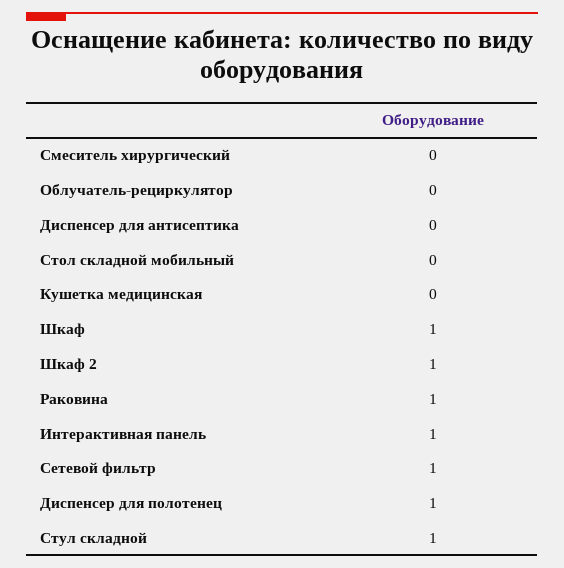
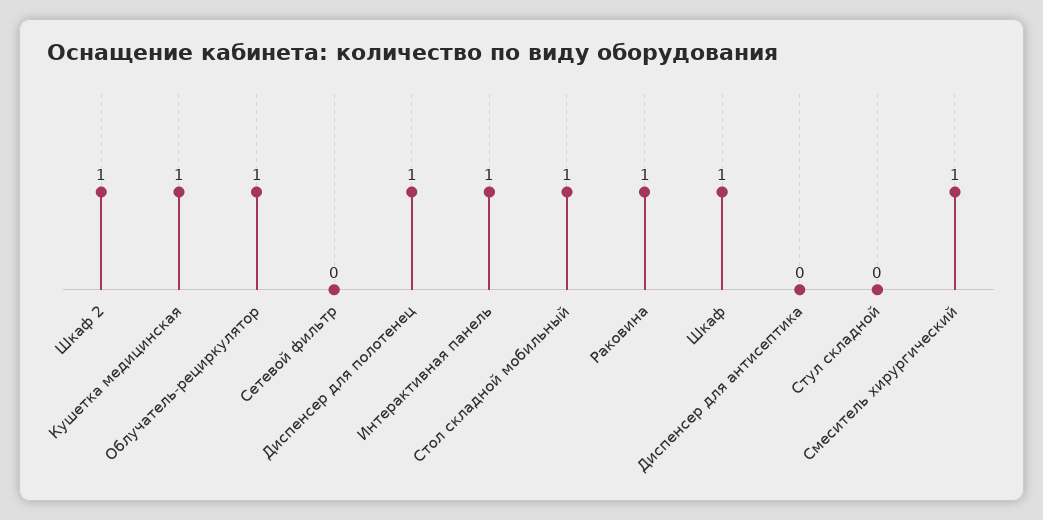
Смеситель хирургический: 0 -> 1
Облучатель-рециркулятор: 0 -> 1
Стол складной мобильный: 0 -> 1
Кушетка медицинская: 0 -> 1
Сетевой фильтр: 1 -> 0
Стул складной: 1 -> 0

